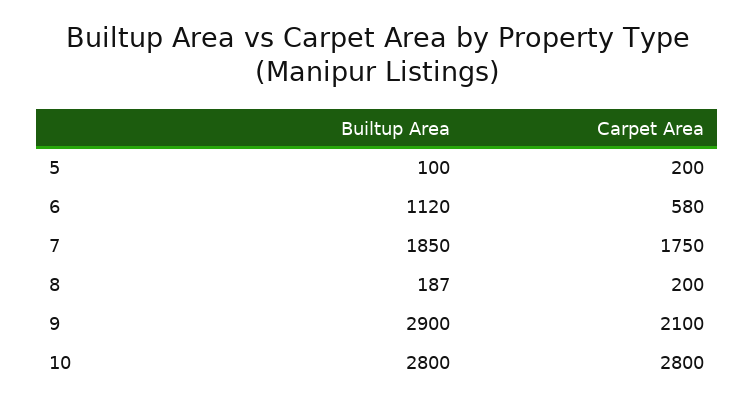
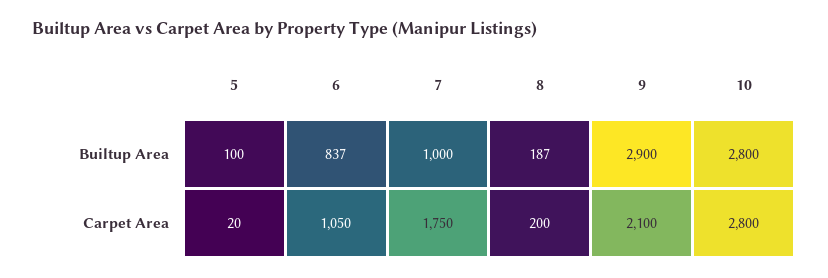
Carpet Area, 5: 200 -> 20
Builtup Area, 6: 1120 -> 837
Carpet Area, 6: 580 -> 1050
Builtup Area, 7: 1850 -> 1000

